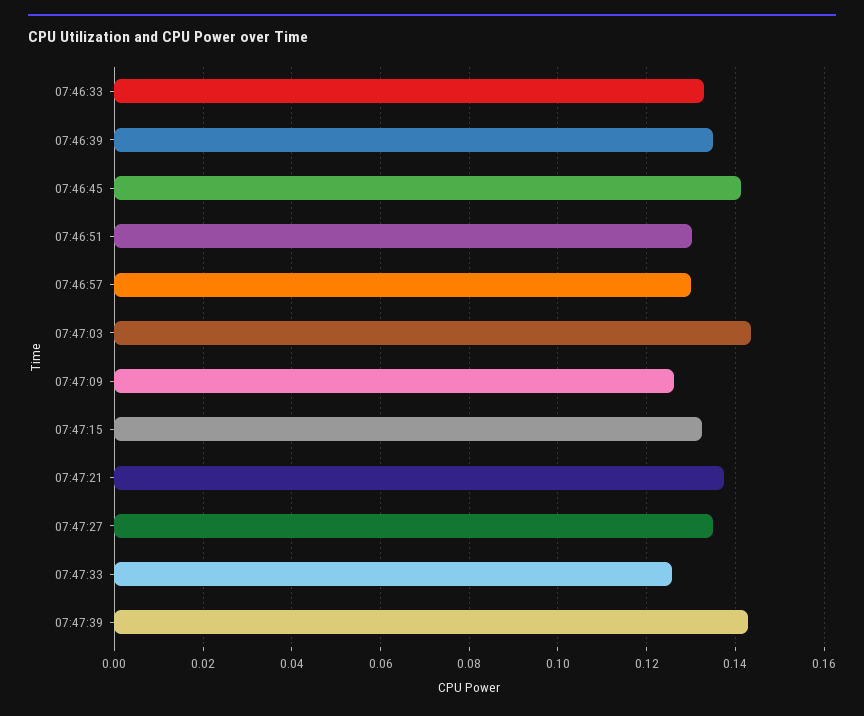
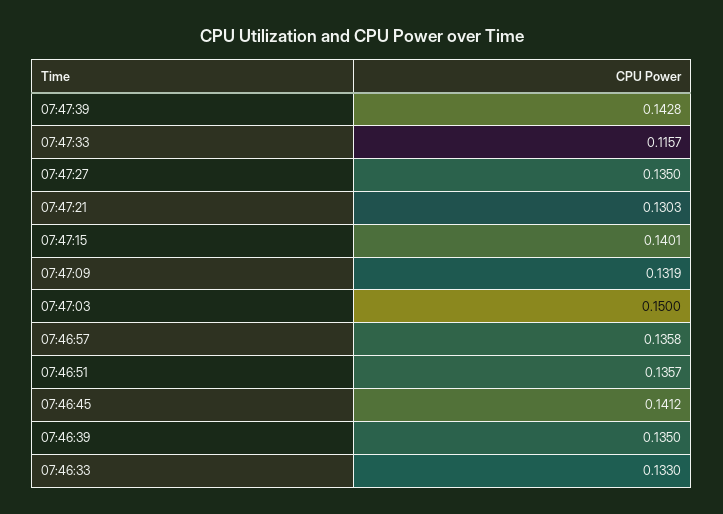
07:46:51: 0.13 -> 0.1357
07:46:57: 0.13 -> 0.1358
07:47:03: 0.144 -> 0.15
07:47:09: 0.126 -> 0.1319
07:47:15: 0.132 -> 0.1401
07:47:21: 0.138 -> 0.1303
07:47:33: 0.126 -> 0.1157

